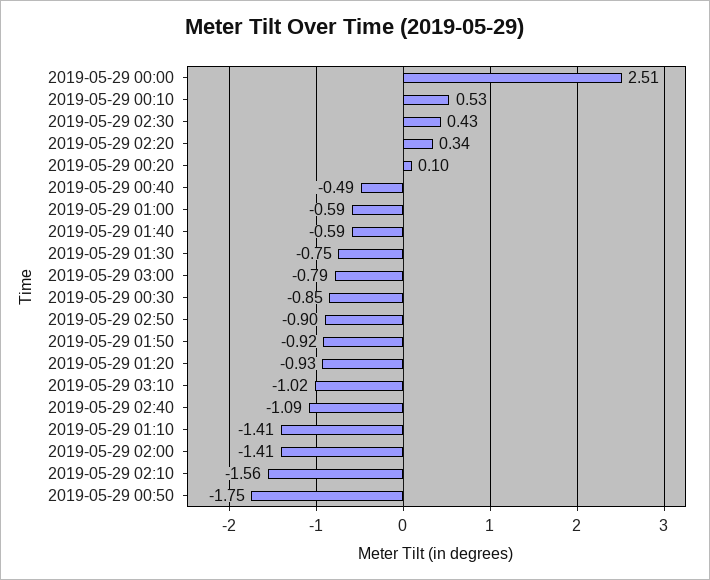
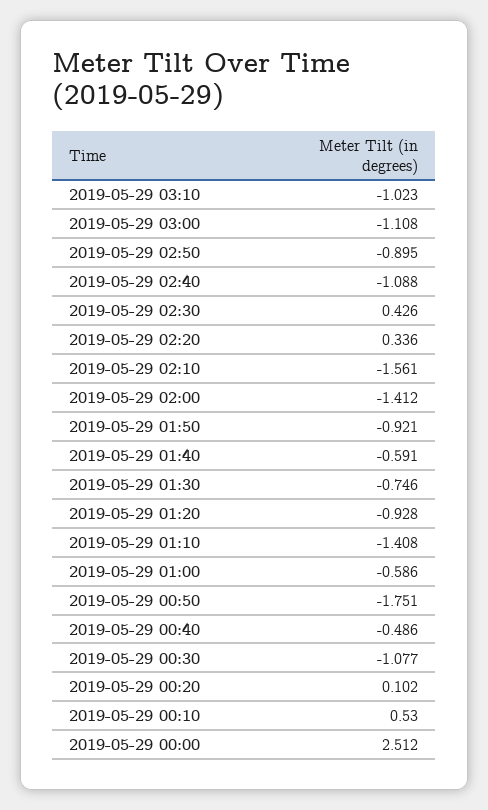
2019-05-29 03:00: -0.79 -> -1.108
2019-05-29 00:30: -0.85 -> -1.077

